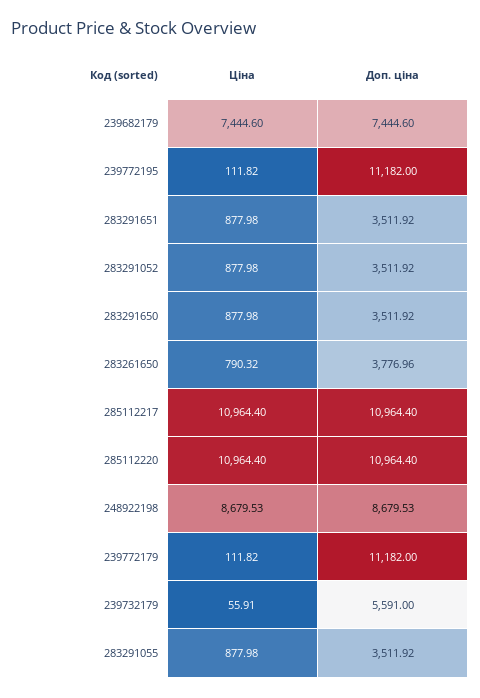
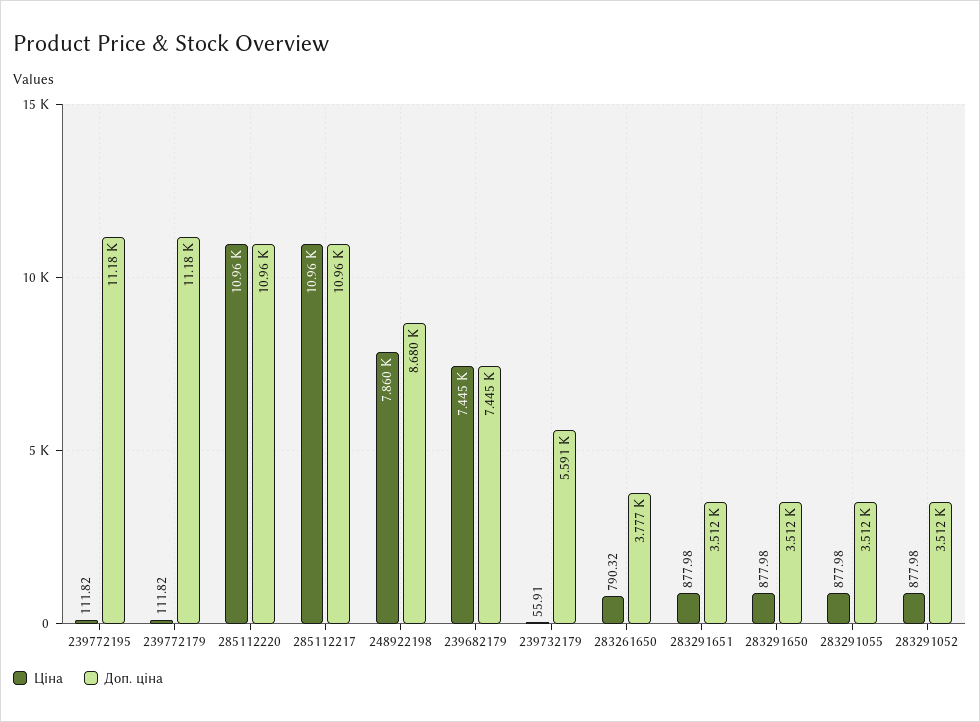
Ціна, 248922198: 8679.53 -> 7860

